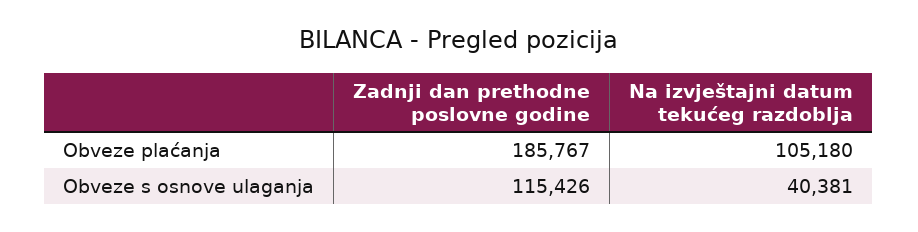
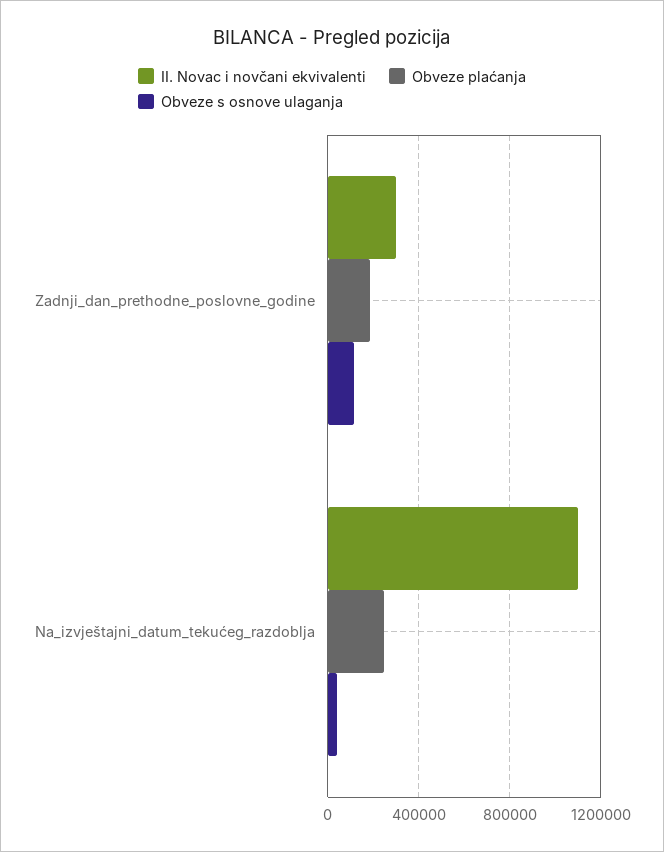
Obveze plaćanja, Na izvještajni datum tekućeg razdoblja: 105180 -> 250000
II. Novac i novčani ekvivalenti, Zadnji dan prethodne poslovne godine: none -> 300000
II. Novac i novčani ekvivalenti, Na izvještajni datum tekućeg razdoblja: none -> 1100000

